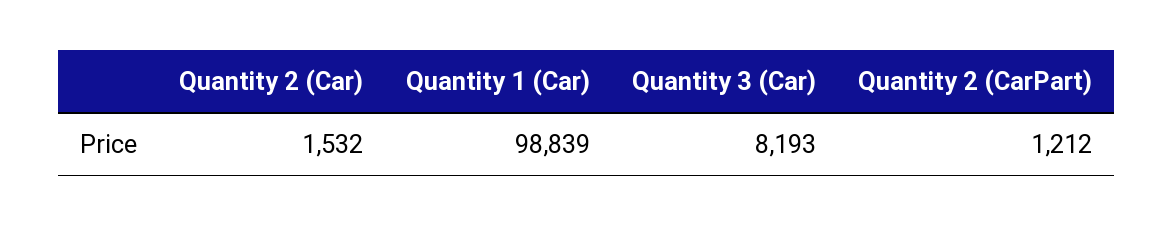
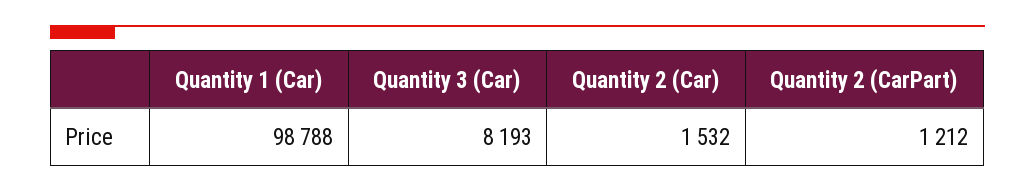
Quantity 1 (Car): 98839 -> 98788

